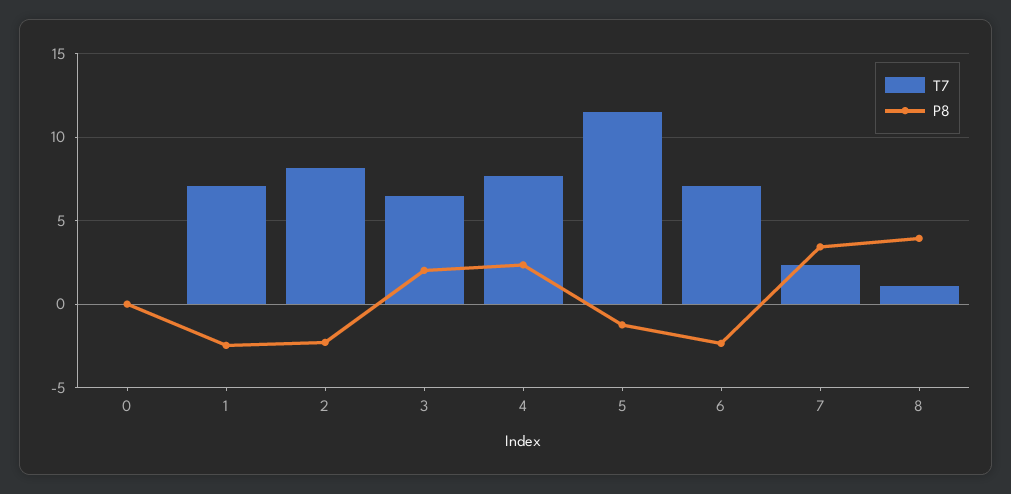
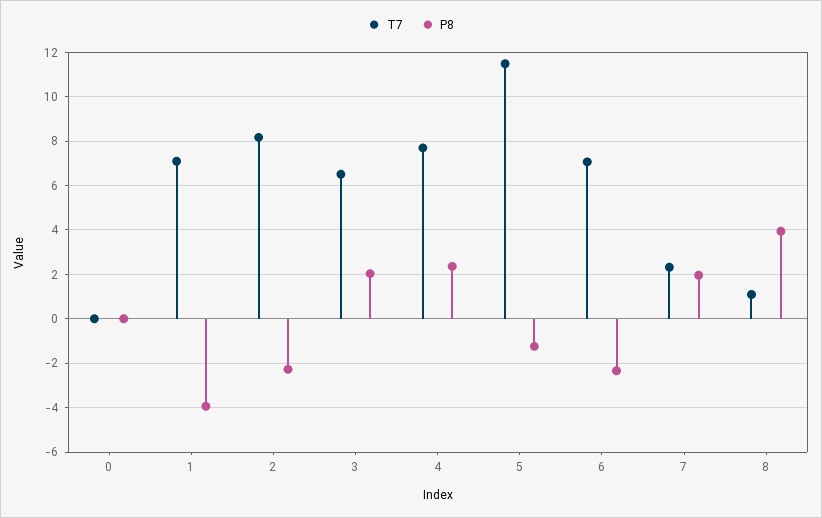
P8, 1: -2.5 -> -4
P8, 7: 3.5 -> 2

